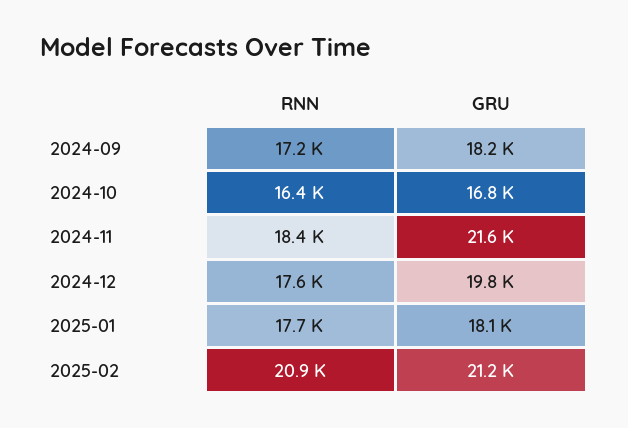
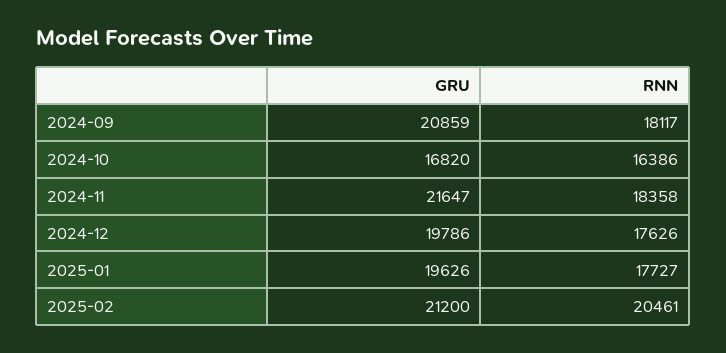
RNN, 2024-09: 17200 -> 18117
GRU, 2024-09: 18200 -> 20859
GRU, 2025-01: 18100 -> 19626
RNN, 2025-02: 20900 -> 20461

